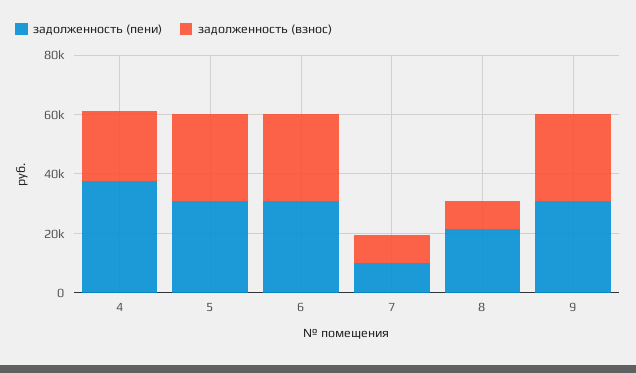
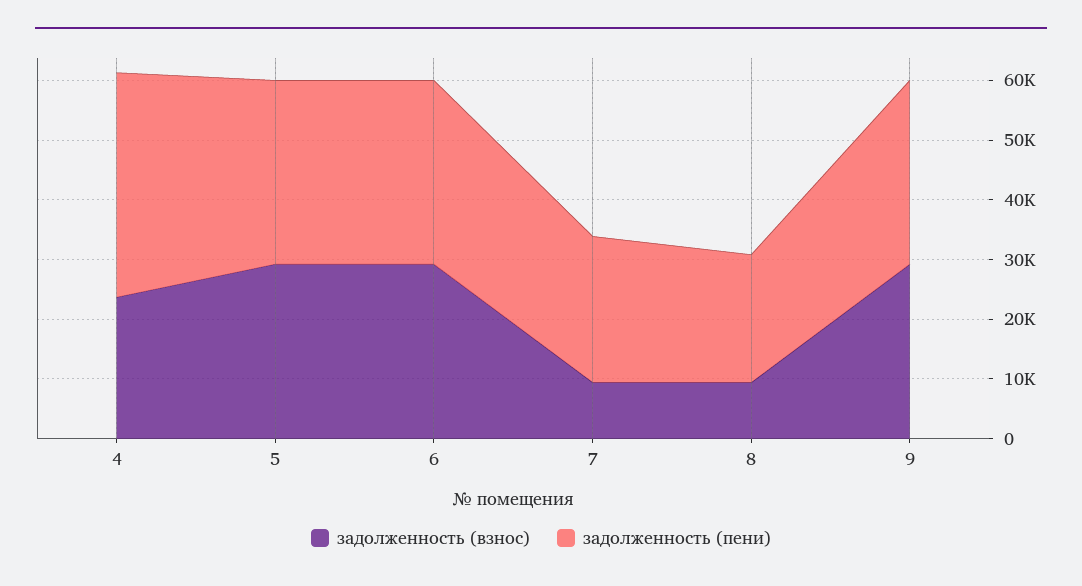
задолженность (пени), 7: 10000 -> 24000

